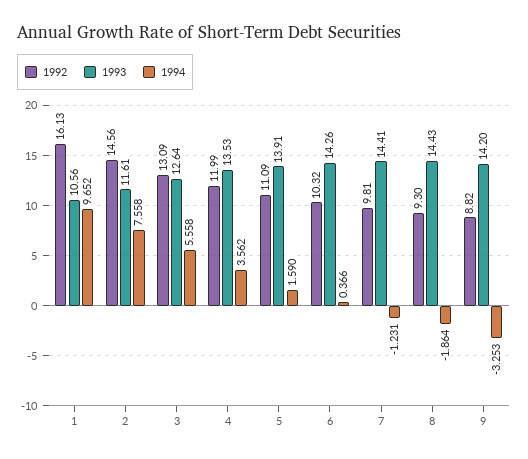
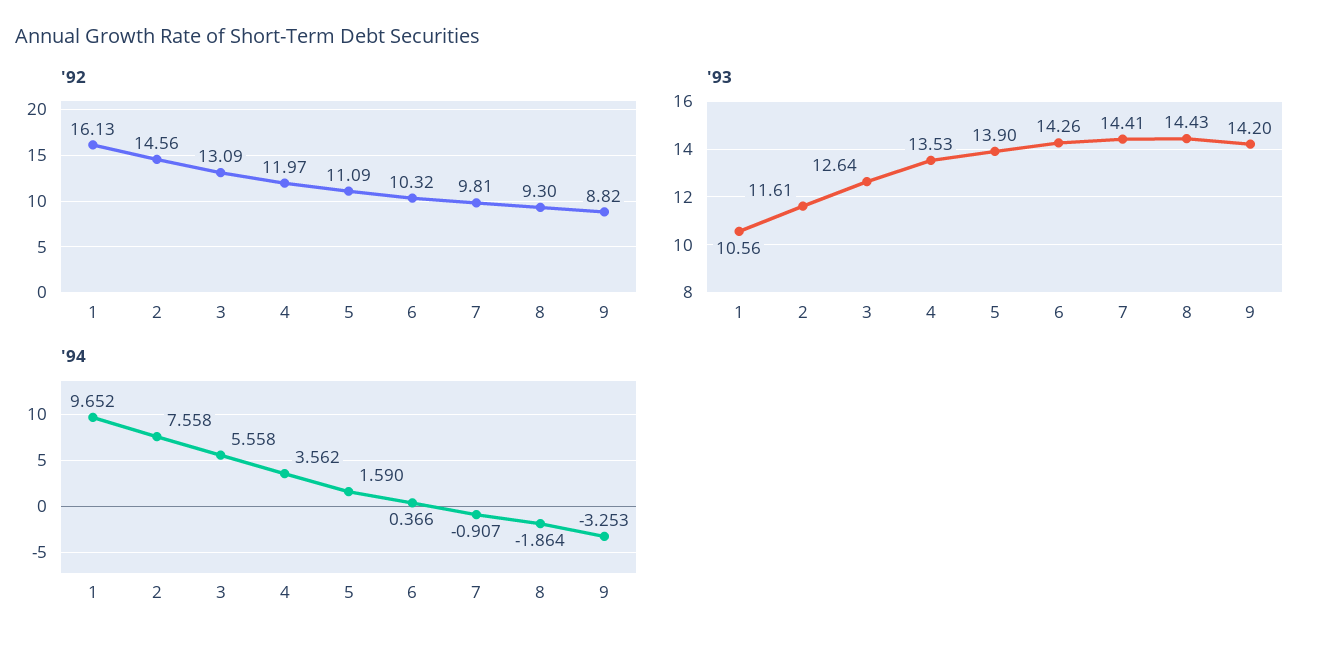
1992, 4: 11.99 -> 11.97
1993, 5: 13.91 -> 13.9
1994, 7: -1.231 -> -0.907

